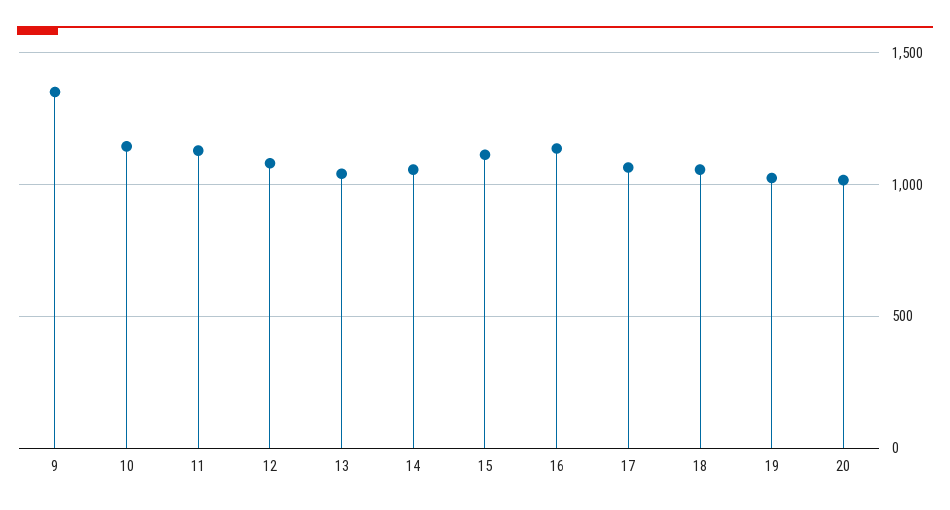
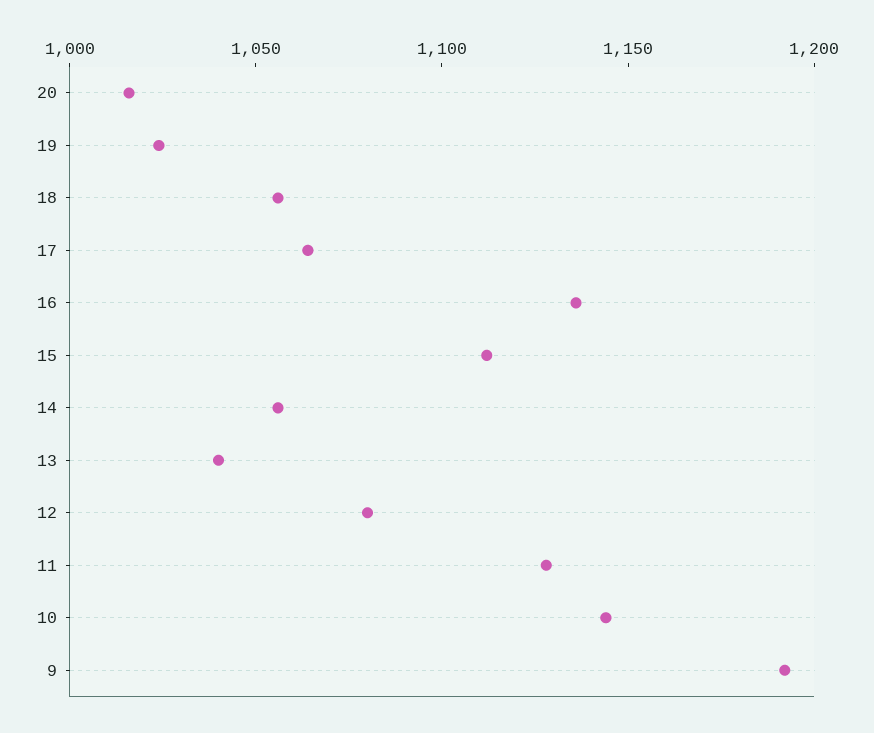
9: 1350 -> 1190

